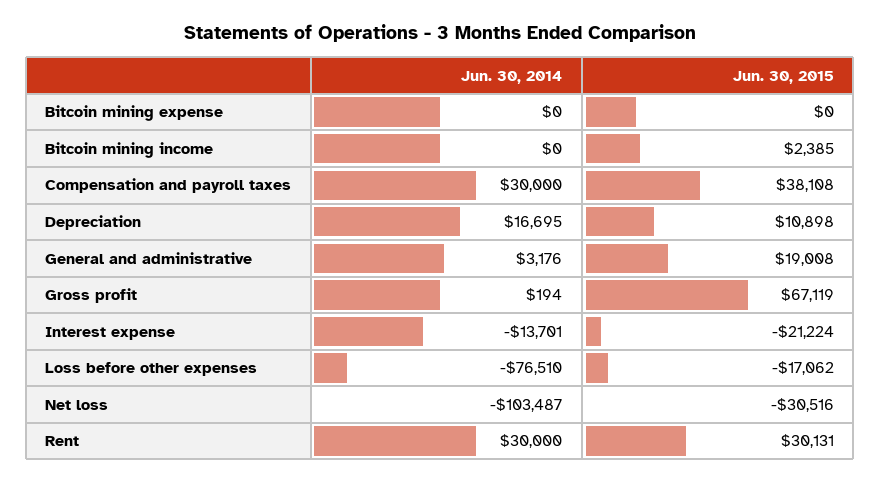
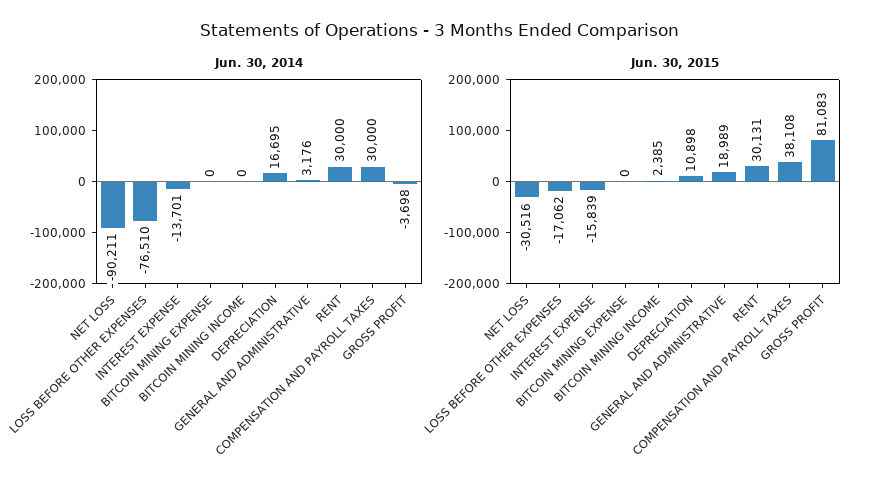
Jun. 30, 2015, General and administrative: 19008 -> 18989
Jun. 30, 2014, Gross profit: 194 -> -3698
Jun. 30, 2015, Gross profit: 67119 -> 81083
Jun. 30, 2015, Interest expense: -21224 -> -15839
Jun. 30, 2014, Net loss: -103487 -> -90211

